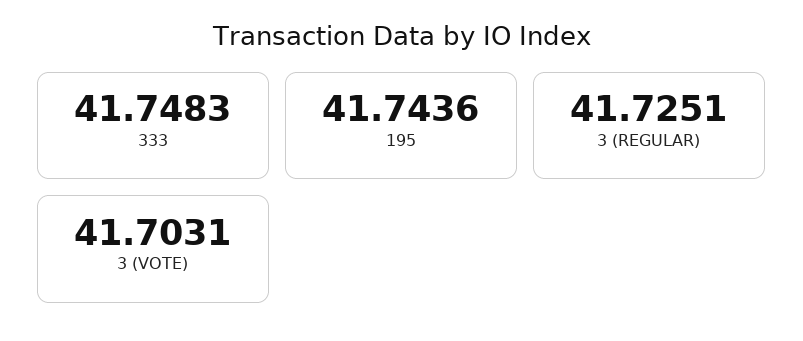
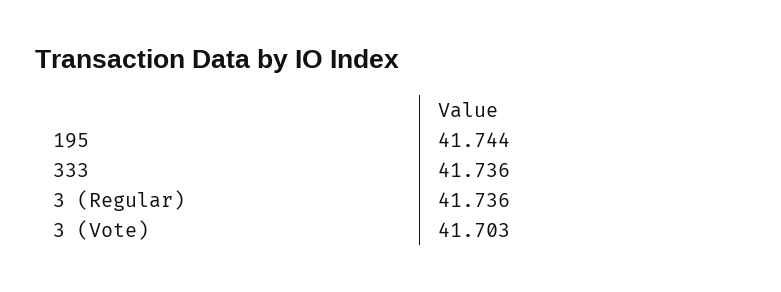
333: 41.7483 -> 41.736
3 (REGULAR): 41.7251 -> 41.736

